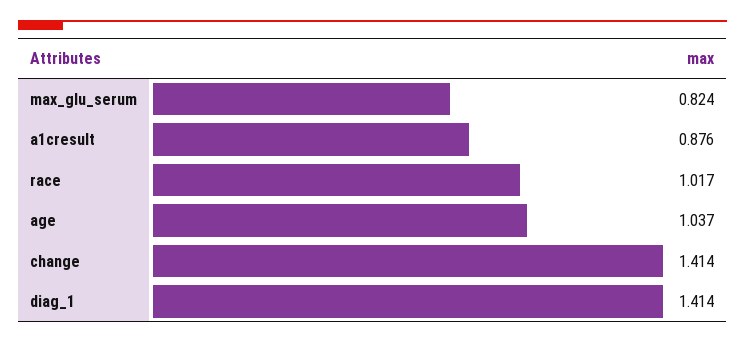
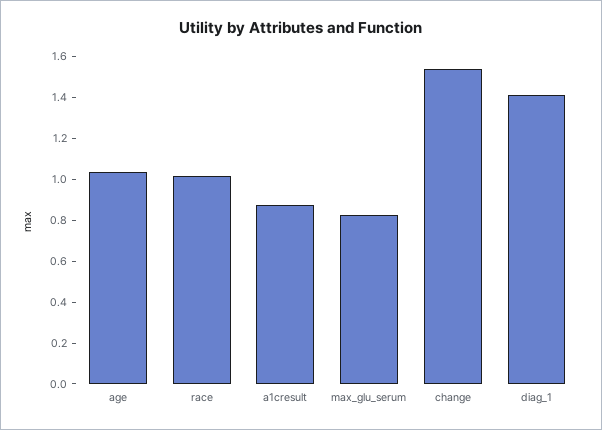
change: 1.414 -> 1.55

